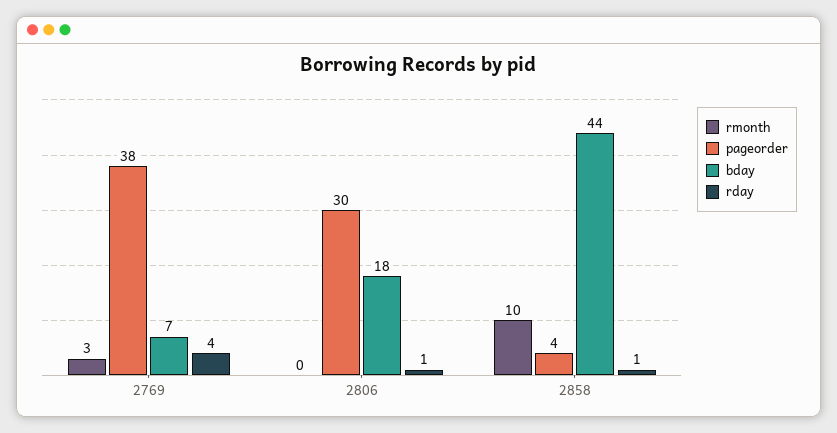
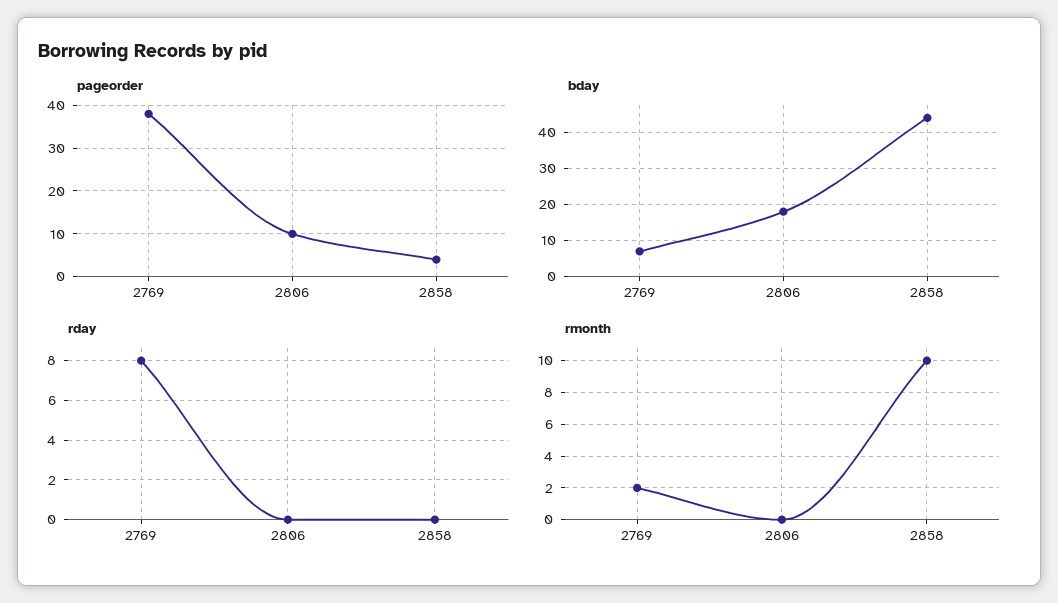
rmonth, 2769: 3 -> 2
rday, 2769: 4 -> 8
pageorder, 2806: 30 -> 10
rday, 2806: 1 -> 0
rday, 2858: 1 -> 0

